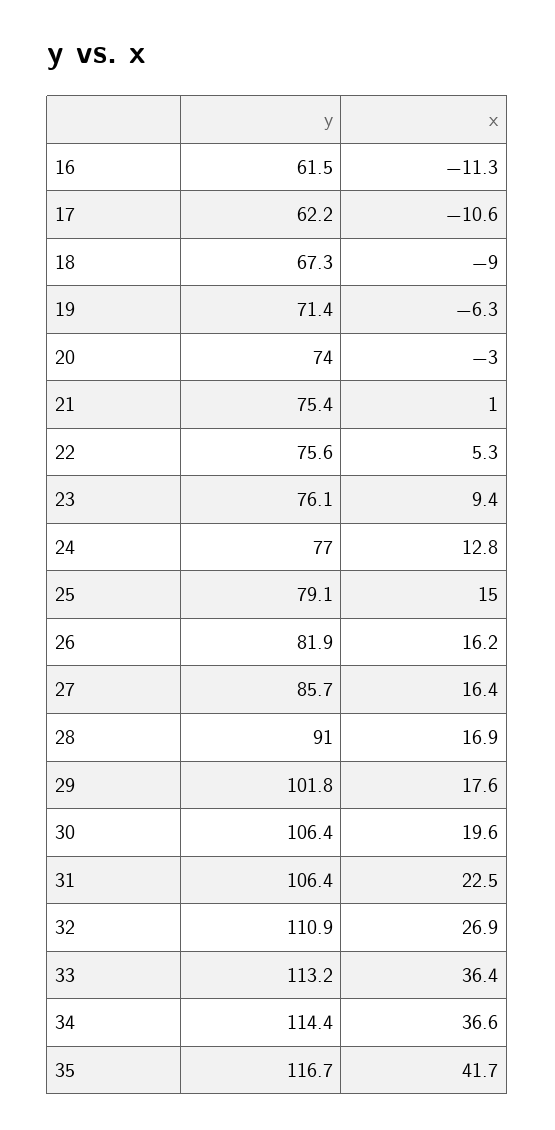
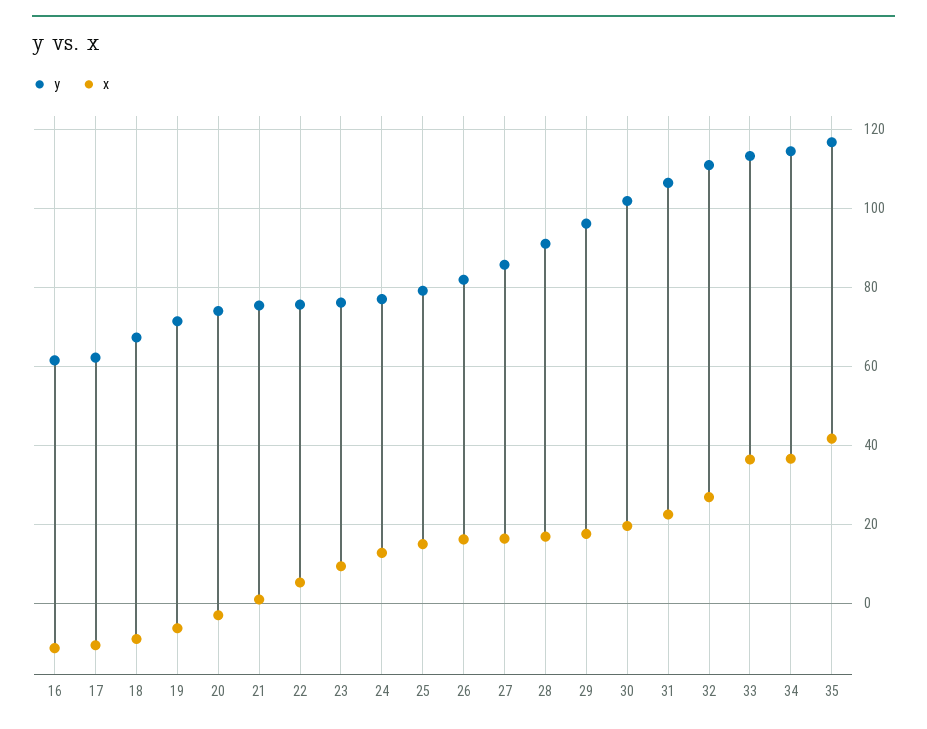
y, 29: 101.8 -> 96
y, 30: 106.4 -> 102

